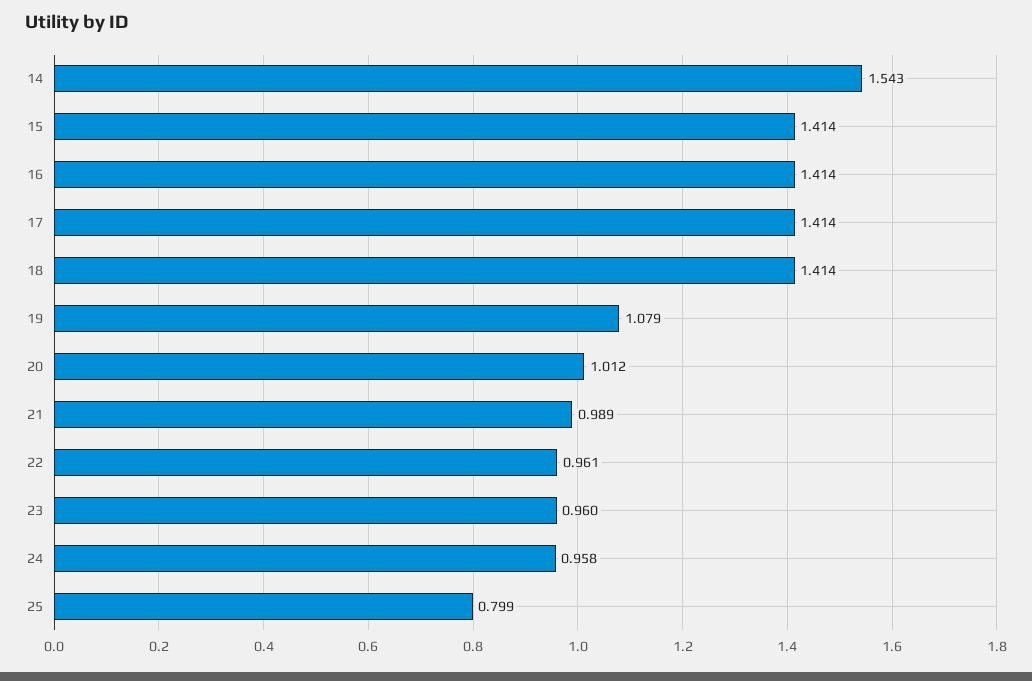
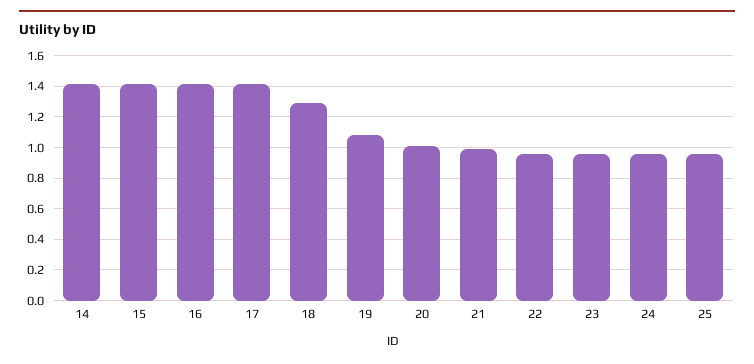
14: 1.543 -> 1.4
18: 1.414 -> 1.3
25: 0.799 -> 0.95

